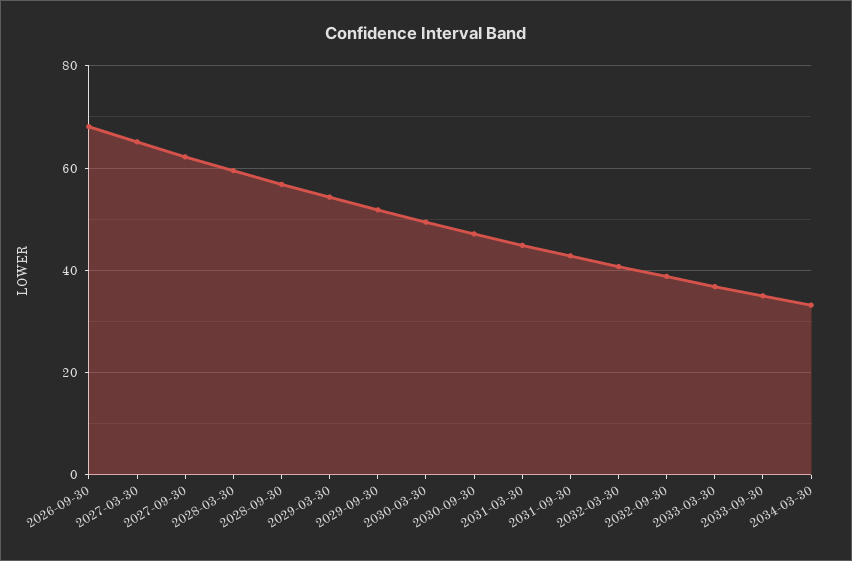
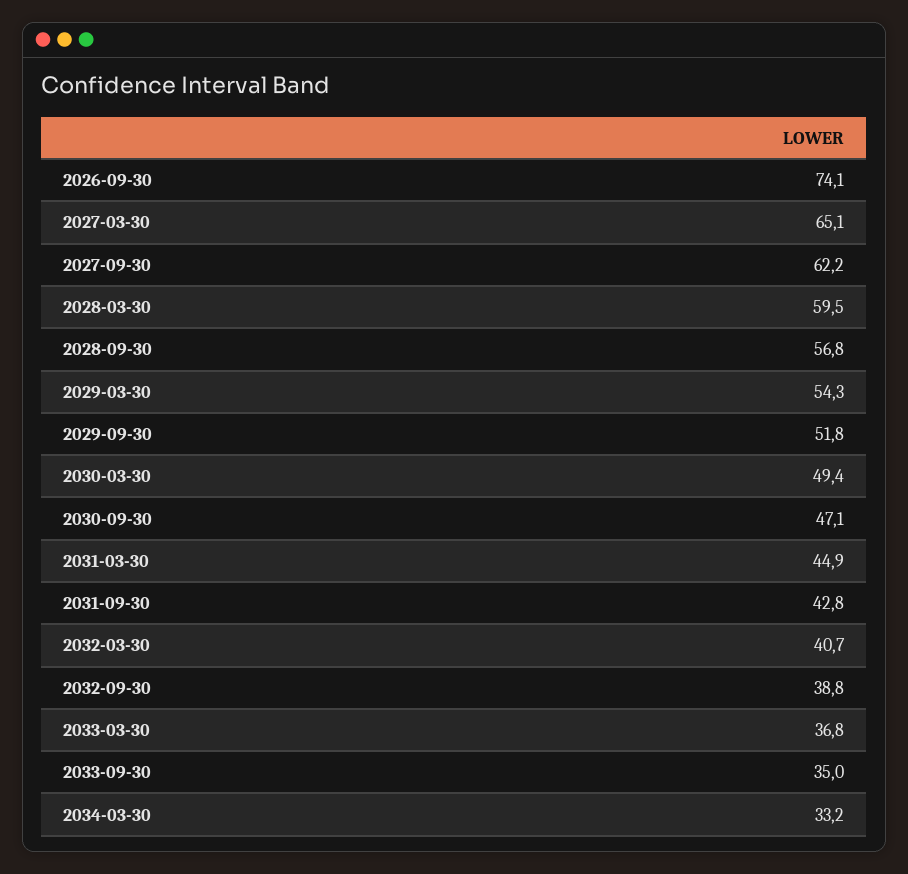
2026-09-30: 68 -> 74.1

